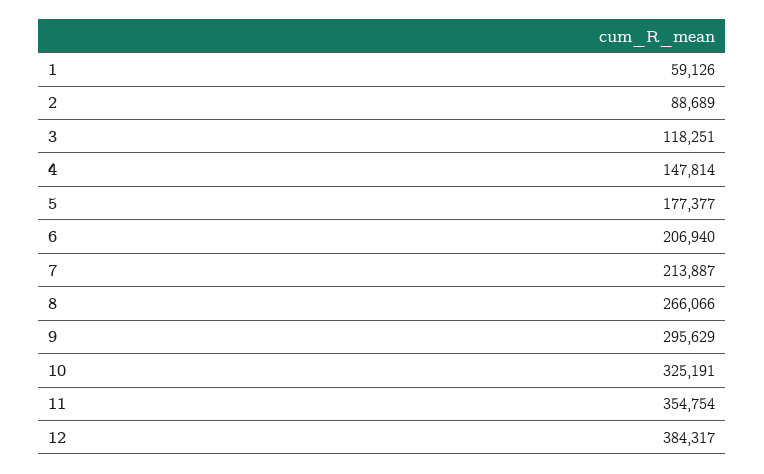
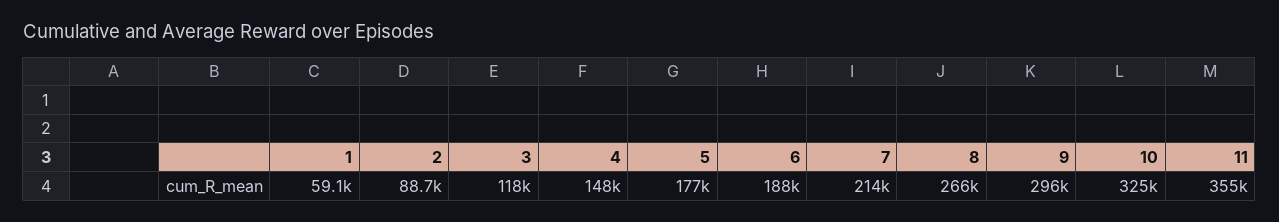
6: 206940 -> 188000
12: 384317 -> none

